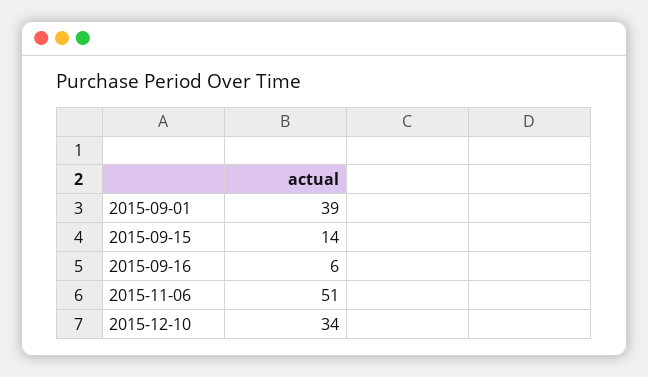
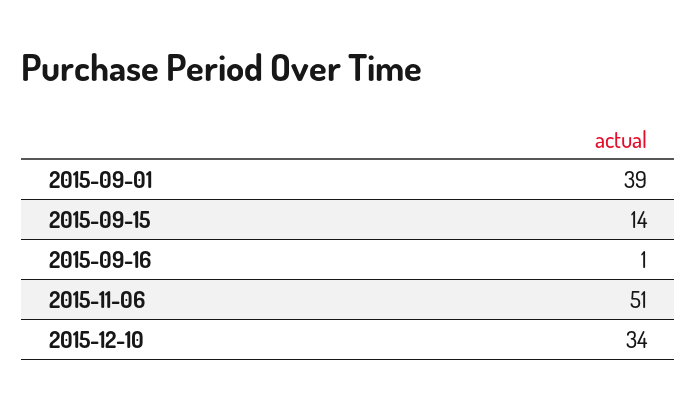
2015-09-16: 6 -> 1

